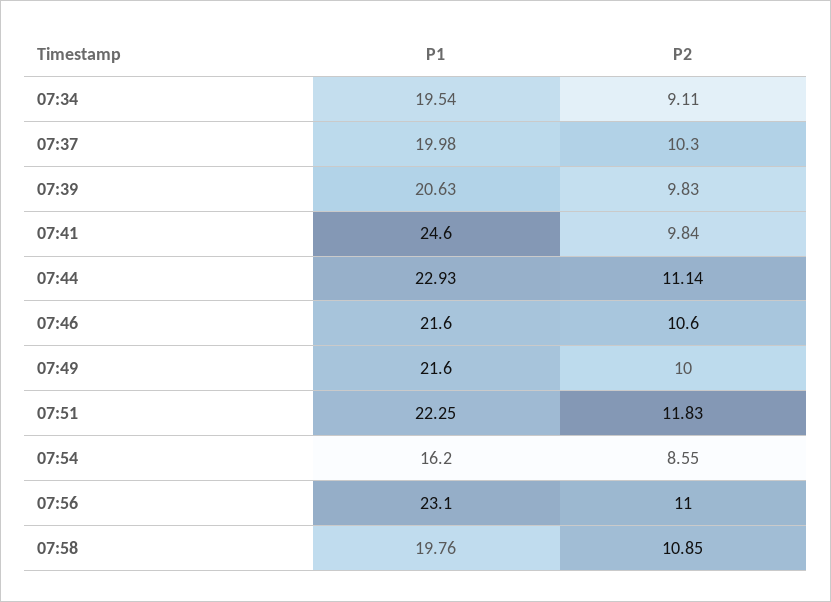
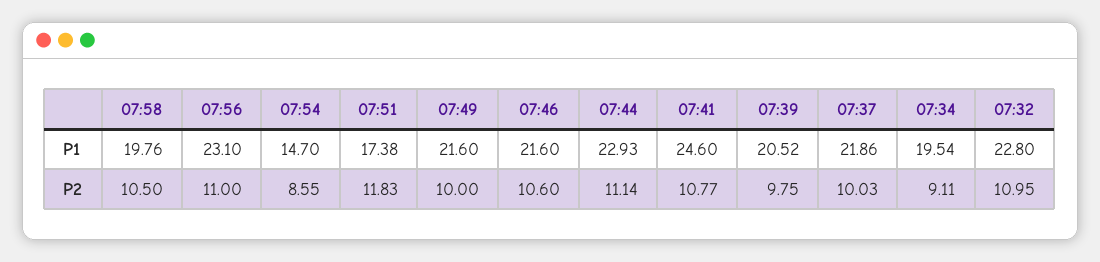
P1, 07:37: 19.98 -> 21.86
P2, 07:37: 10.3 -> 10.03
P1, 07:39: 20.63 -> 20.52
P2, 07:39: 9.83 -> 9.75
P2, 07:41: 9.84 -> 10.77
P1, 07:51: 22.25 -> 17.38
P1, 07:54: 16.2 -> 14.7
P2, 07:58: 10.85 -> 10.5
P1, 07:32: none -> 22.8
P2, 07:32: none -> 10.95

